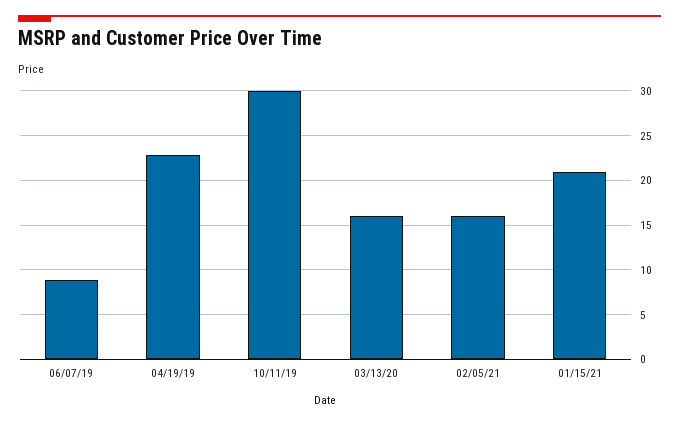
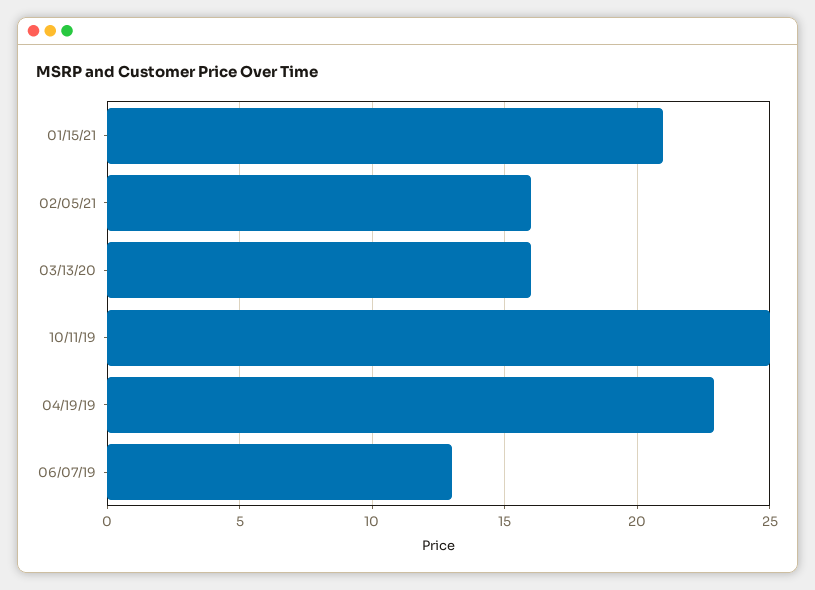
06/07/19: 9 -> 13
10/11/19: 30 -> 25

